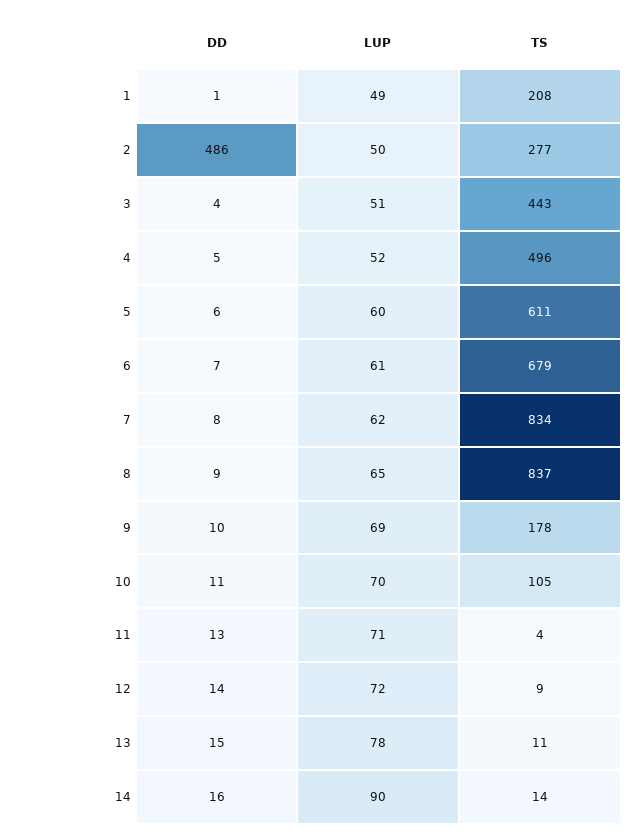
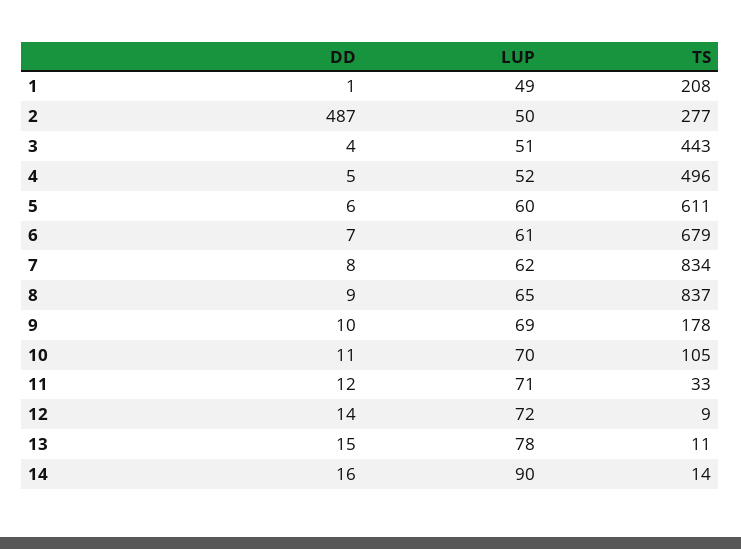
DD, 2: 486 -> 487
DD, 11: 13 -> 12
TS, 11: 4 -> 33

